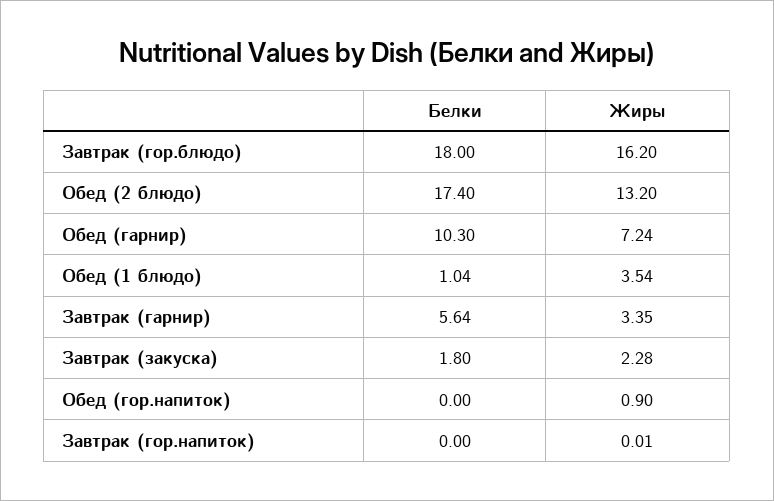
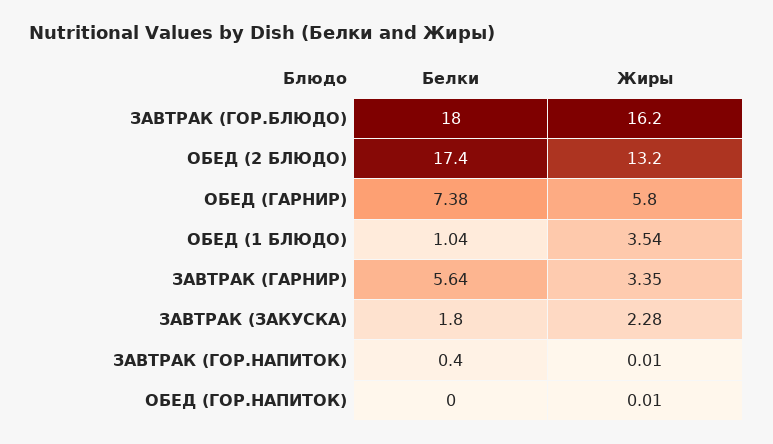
Белки, Обед (гарнир): 10.3 -> 7.38
Жиры, Обед (гарнир): 7.24 -> 5.8
Жиры, Обед (гор.напиток): 0.9 -> 0.01
Белки, Завтрак (гор.напиток): 0 -> 0.4

